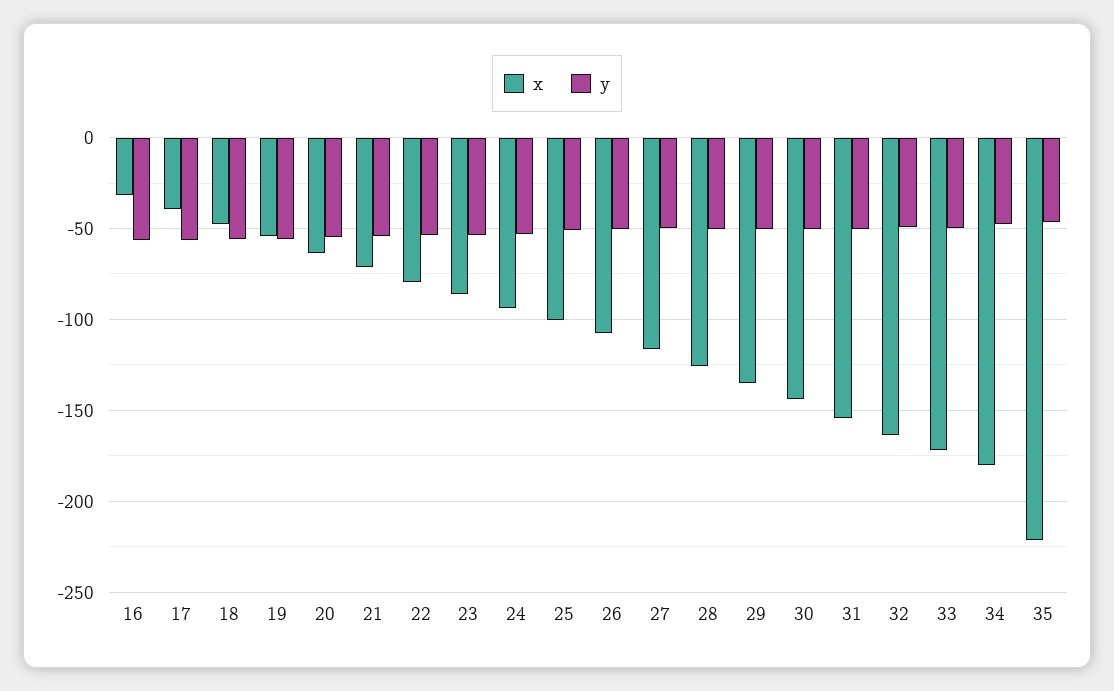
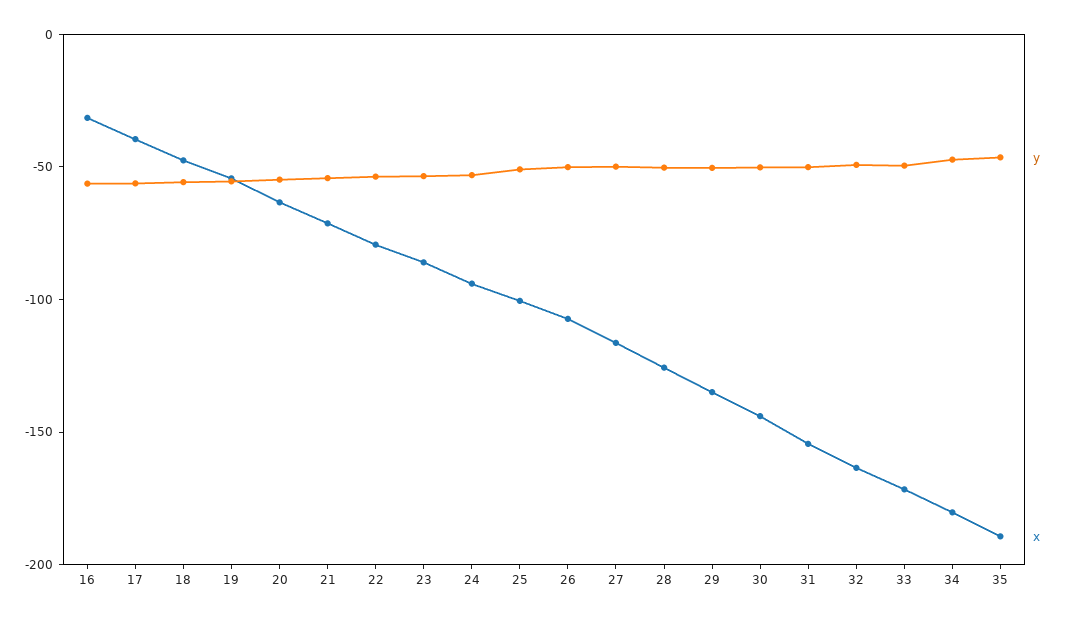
x, 35: -220 -> -190

